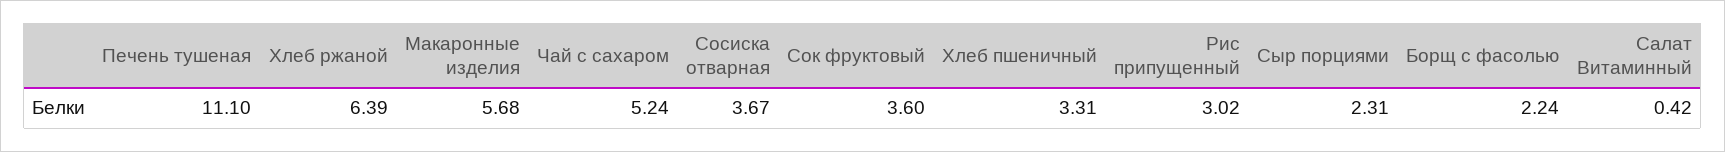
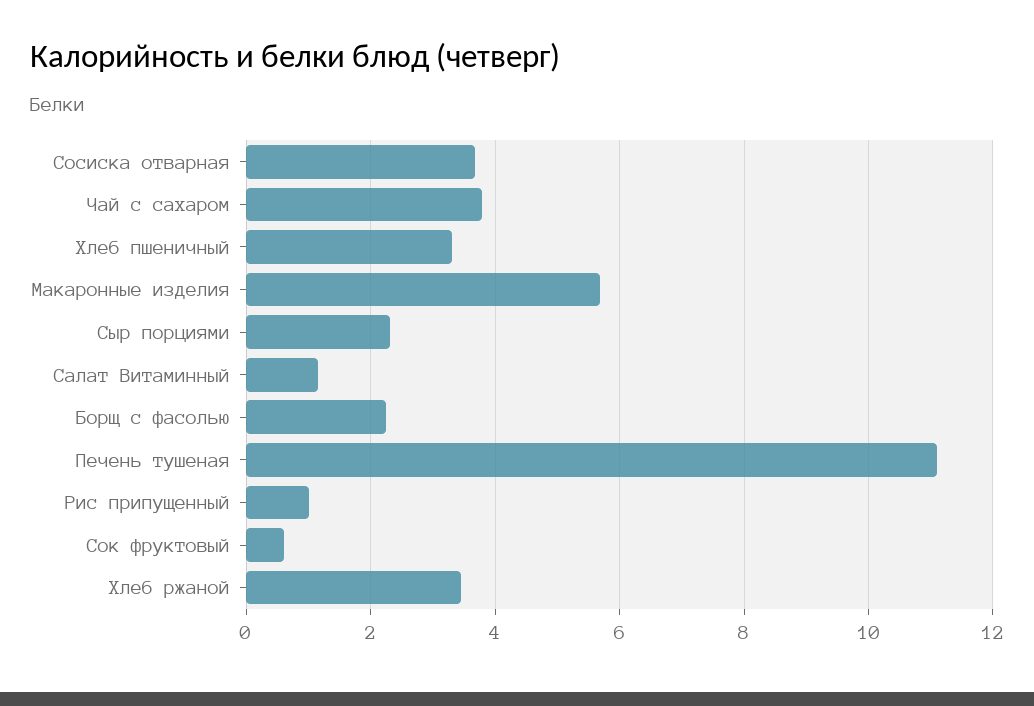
Хлеб ржаной: 6.39 -> 3.4
Чай с сахаром: 5.24 -> 3.8
Сок фруктовый: 3.6 -> 0.6
Рис припущенный: 3.02 -> 1
Салат Витаминный: 0.42 -> 1.2

